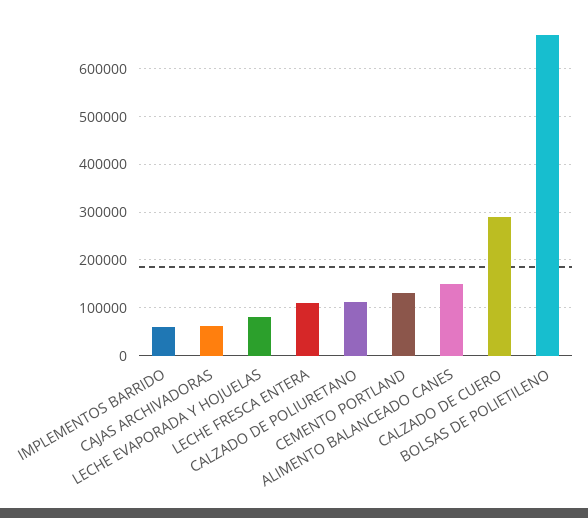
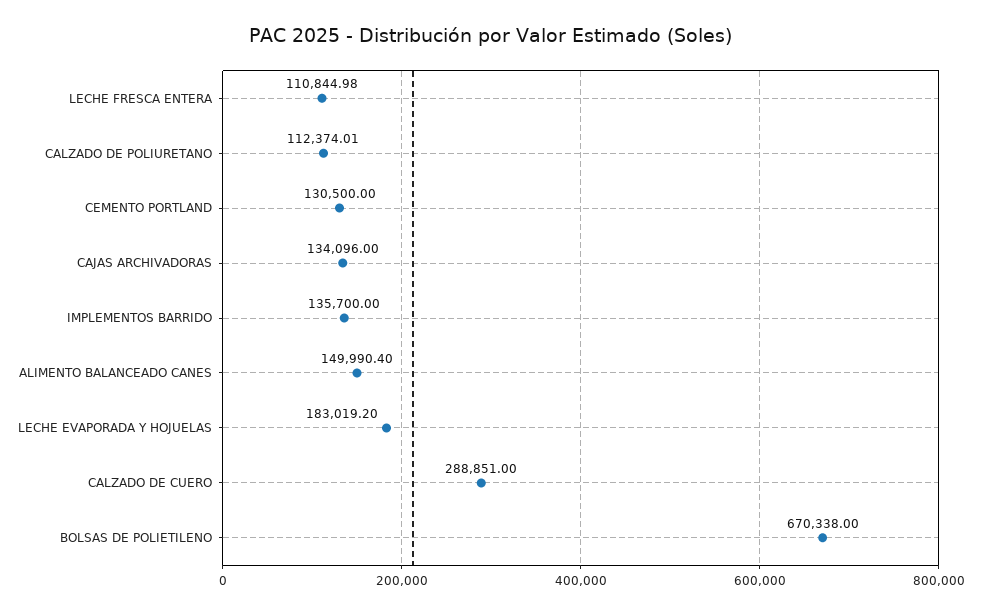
IMPLEMENTOS BARRIDO: 60000 -> 135700
CAJAS ARCHIVADORAS: 60000 -> 134096
LECHE EVAPORADA Y HOJUELAS: 80000 -> 183019.2

